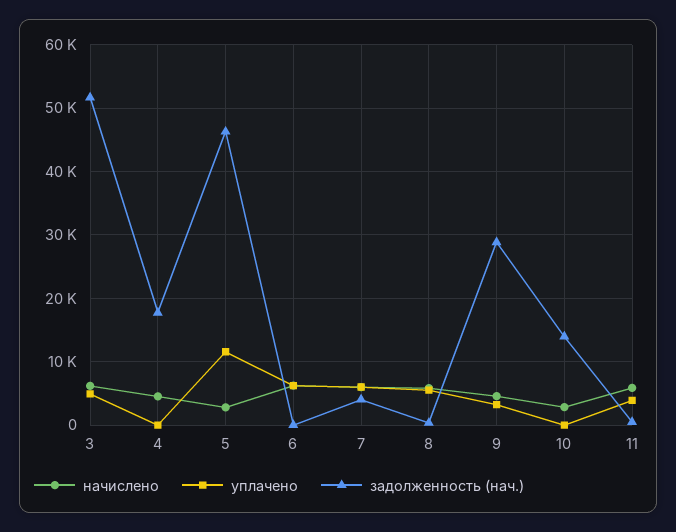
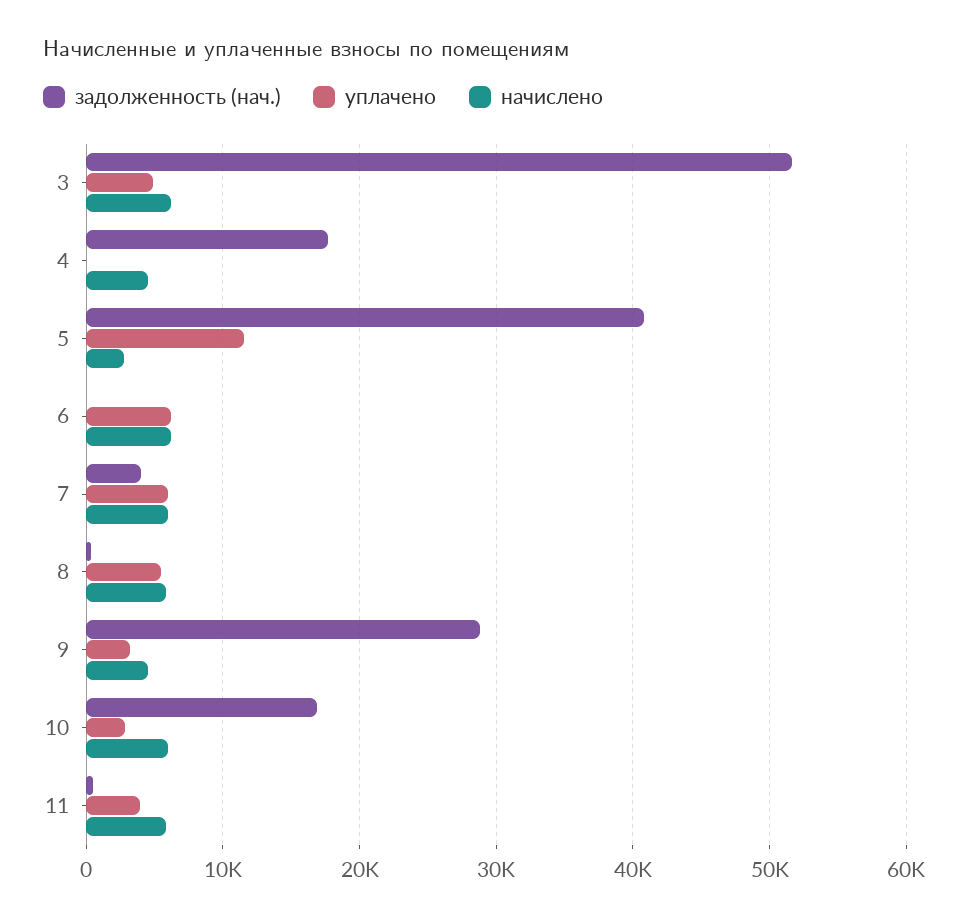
задолженность (нач.), 5: 46000 -> 41000
начислено, 10: 3000 -> 6000
уплачено, 10: 0 -> 3000
задолженность (нач.), 10: 14000 -> 17000

